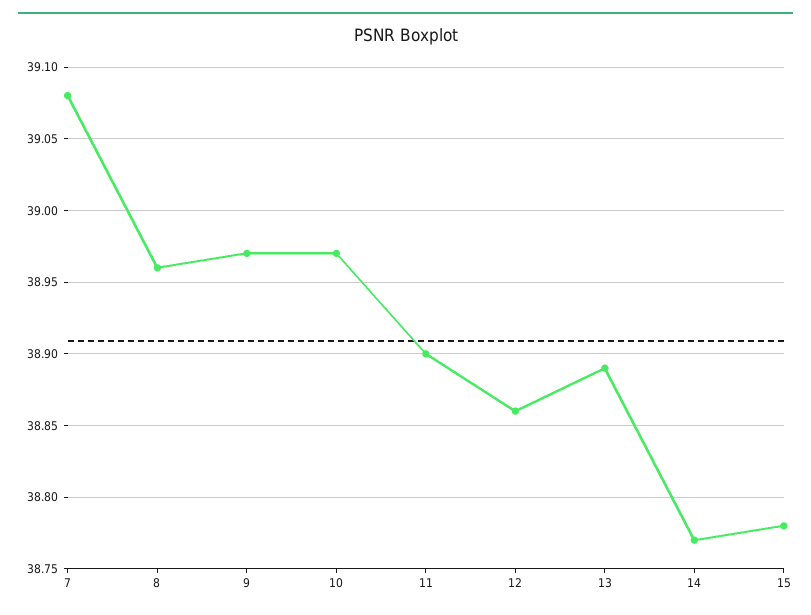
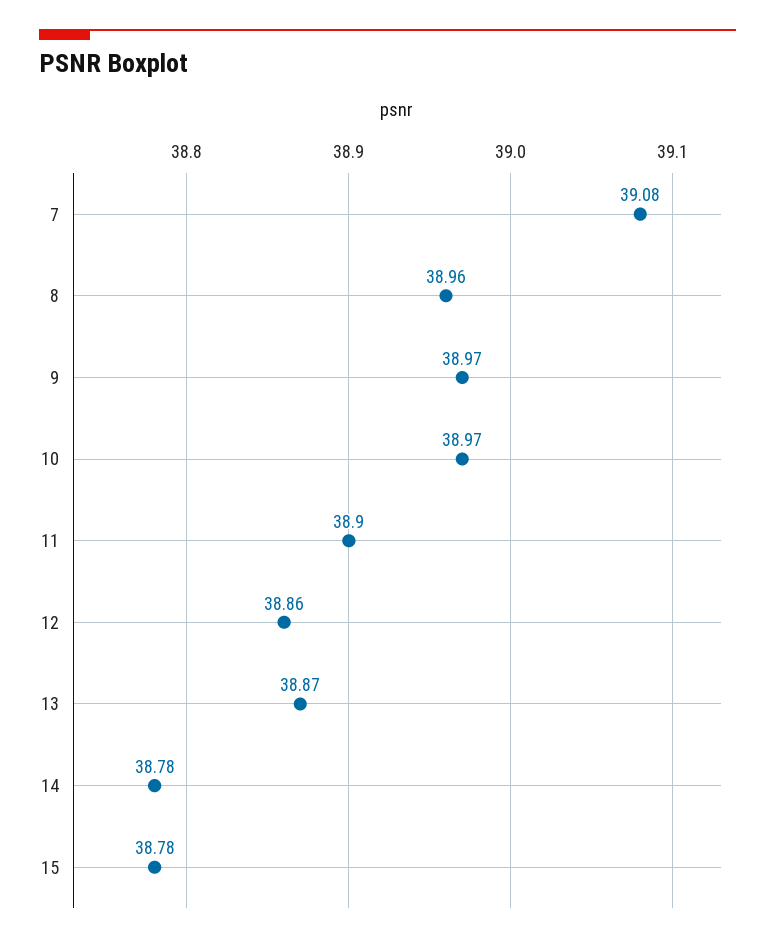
13: 38.89 -> 38.87
14: 38.77 -> 38.78

